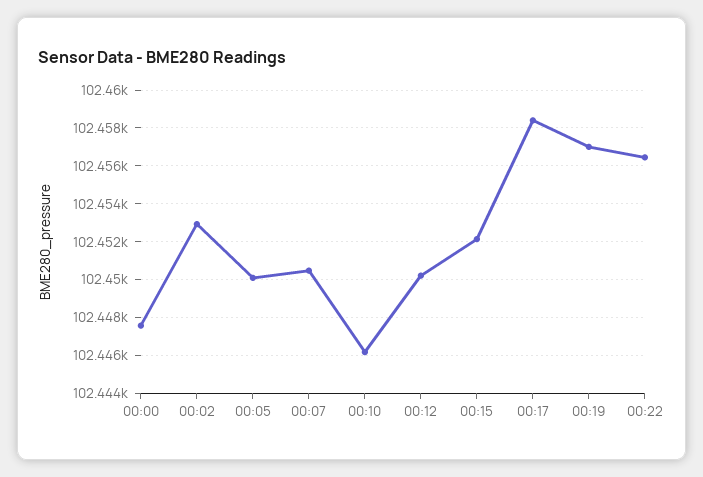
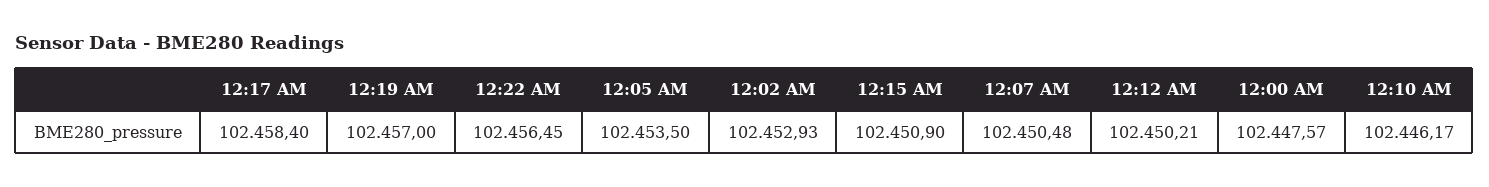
00:05: 102450 -> 102453.5
00:15: 102452 -> 102450.9

